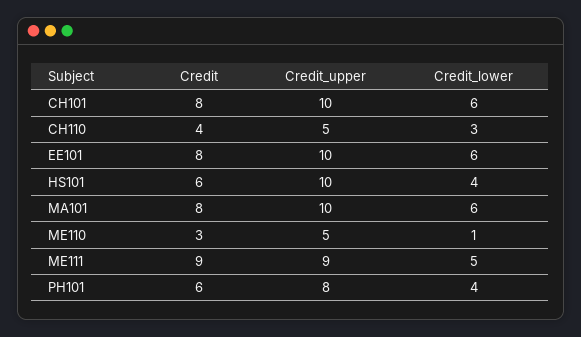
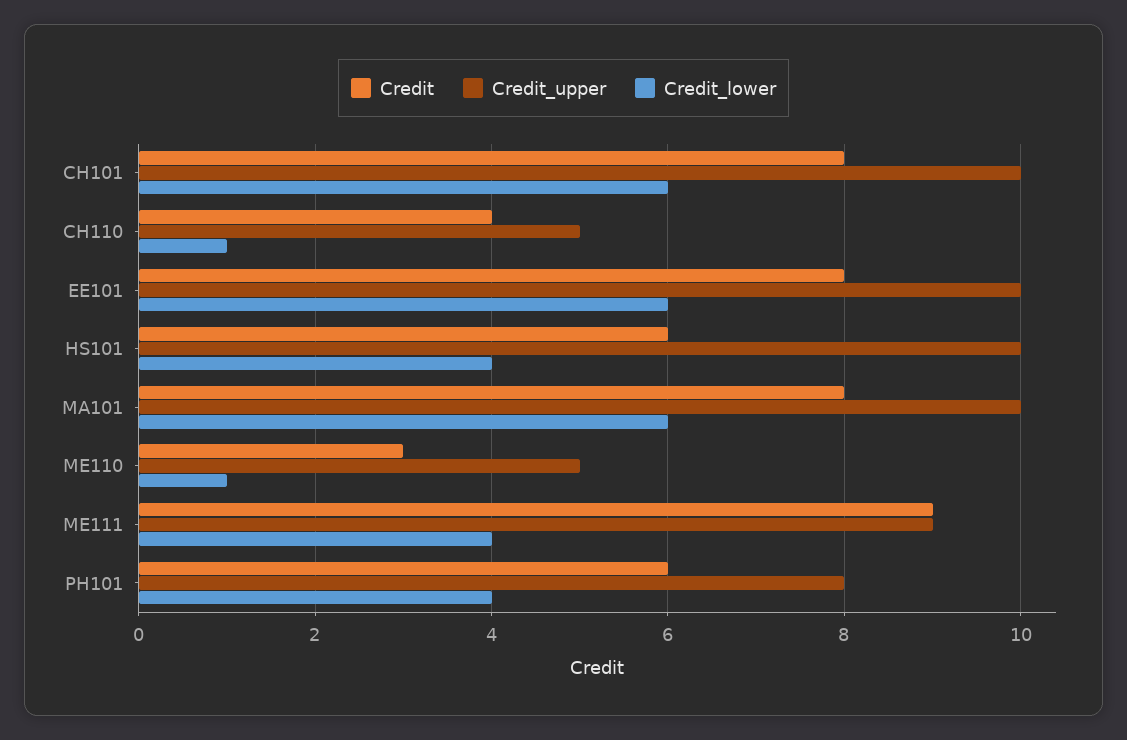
Credit_lower, CH110: 3 -> 1
Credit_lower, ME111: 5 -> 4

